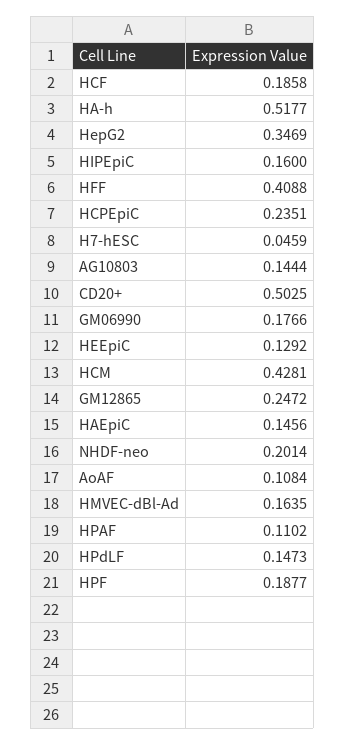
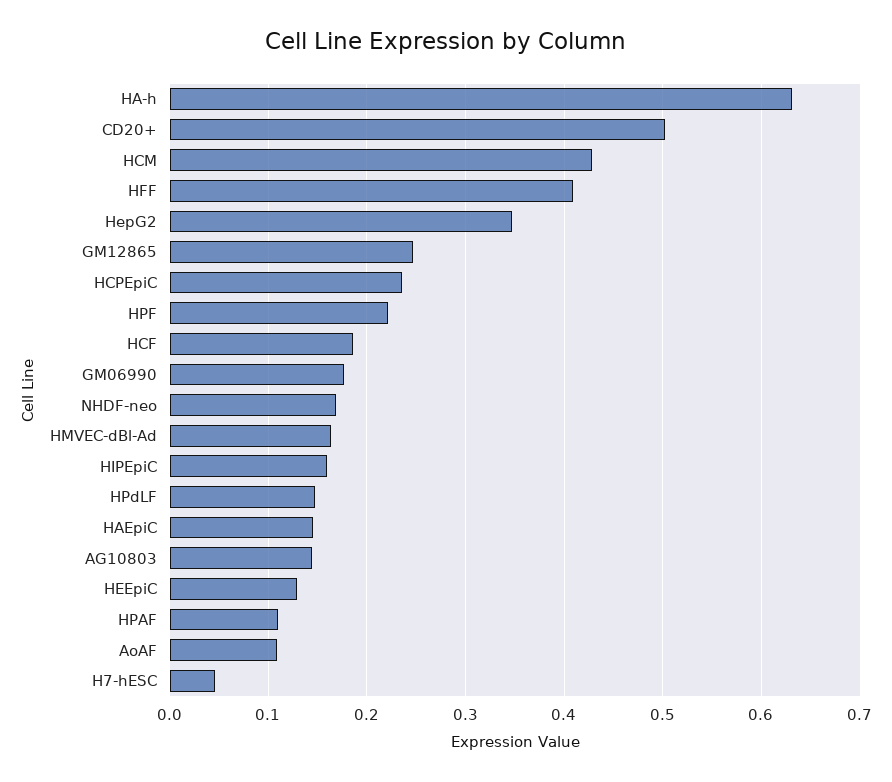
HA-h: 0.5177 -> 0.63
NHDF-neo: 0.2014 -> 0.17
HPF: 0.1877 -> 0.22

